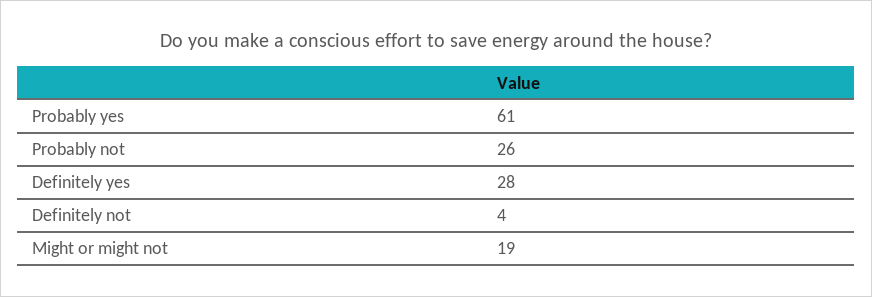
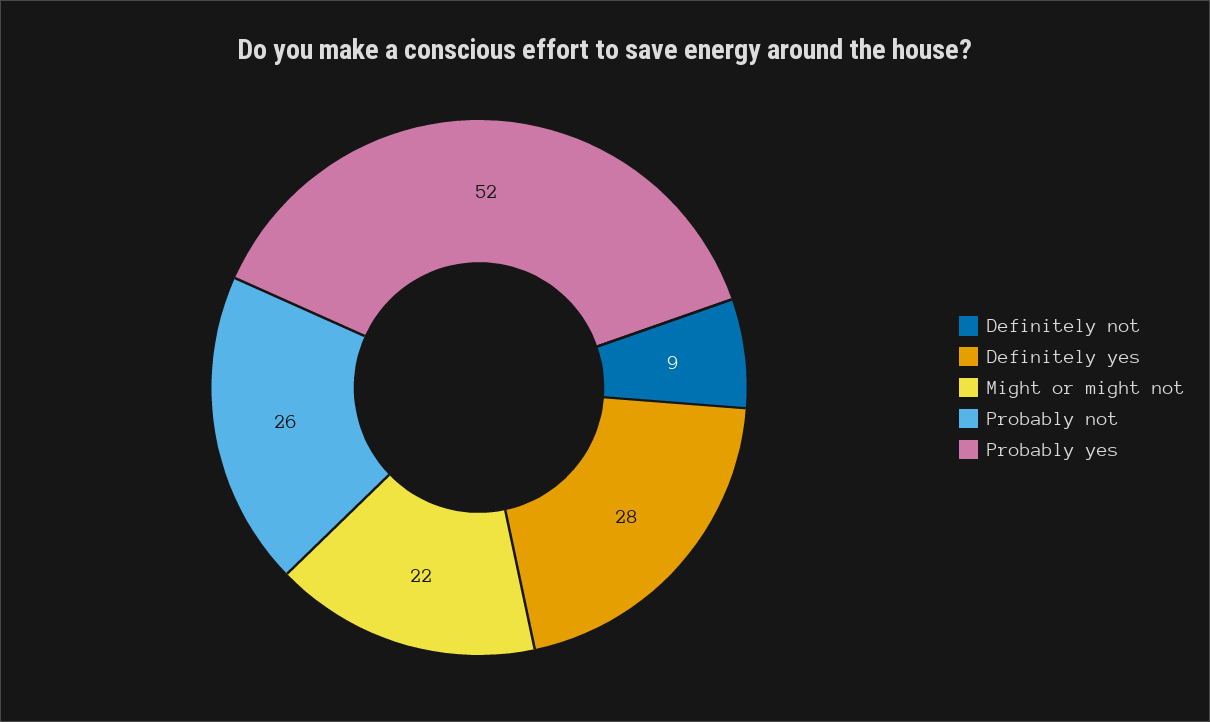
Probably yes: 61 -> 52
Definitely not: 4 -> 9
Might or might not: 19 -> 22

